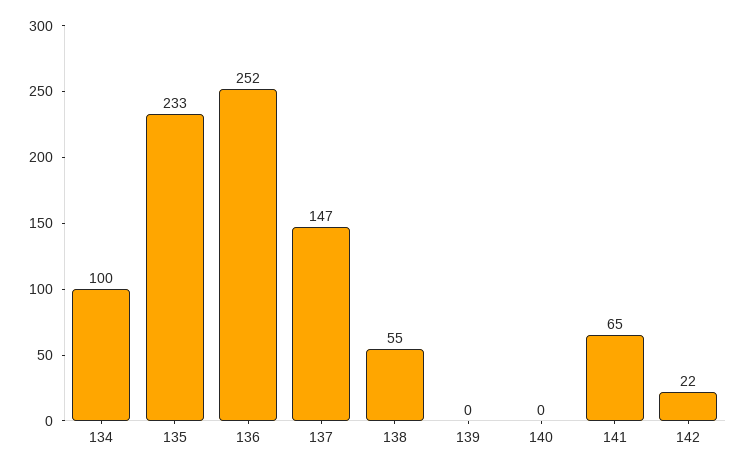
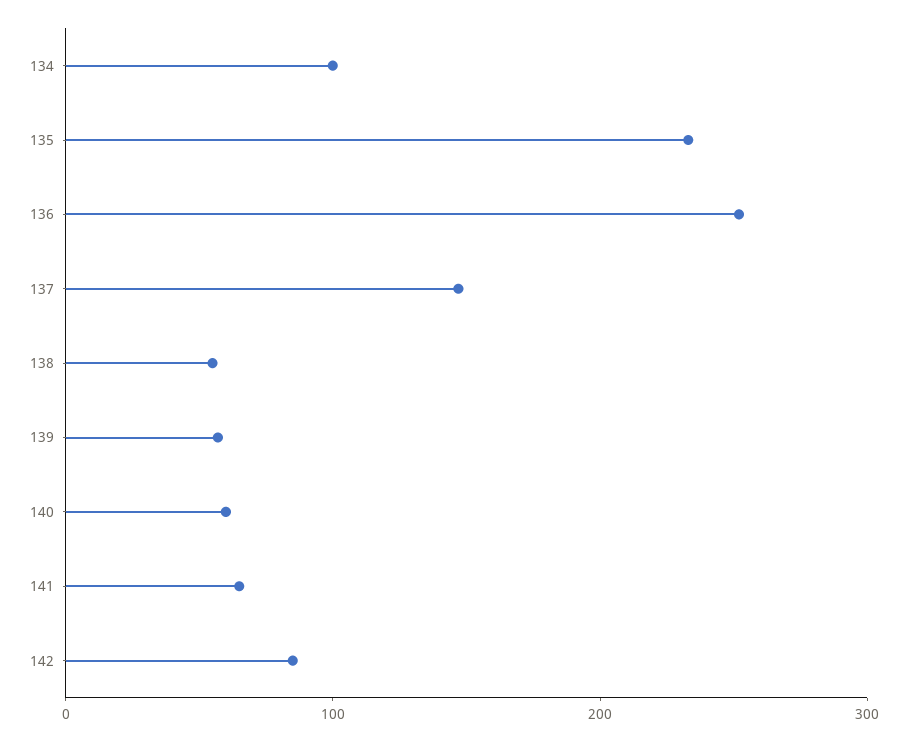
139: 0 -> 60
140: 0 -> 60
142: 22 -> 80

